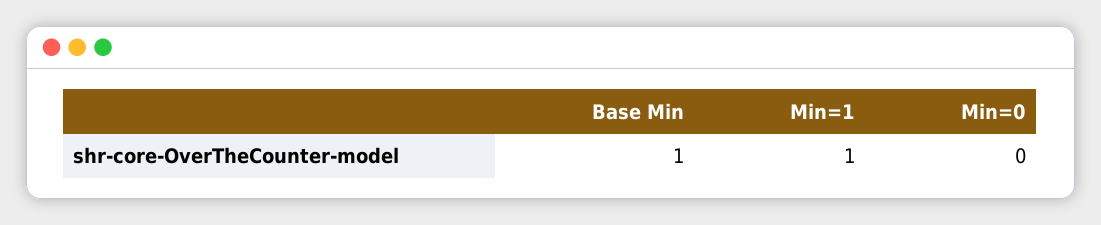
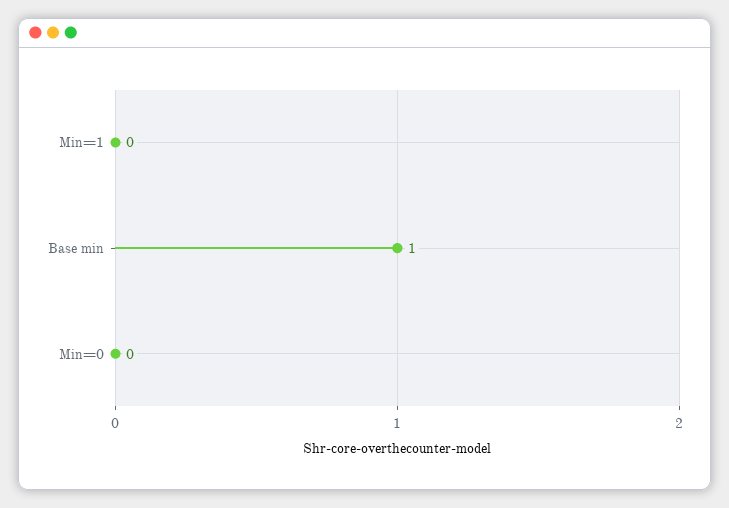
Min=1: 1 -> 0

